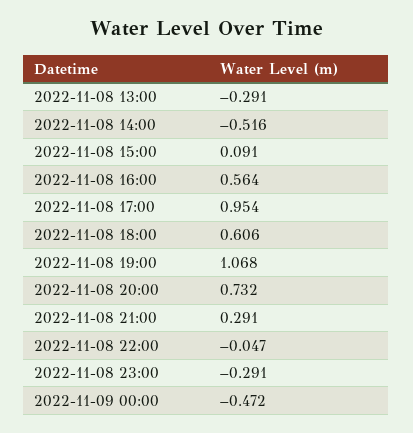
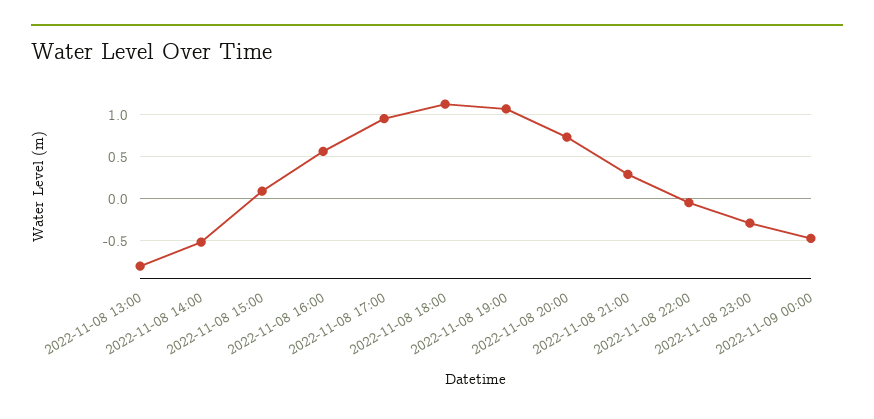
2022-11-08 13:00: -0.291 -> -0.8
2022-11-08 18:00: 0.606 -> 1.1

